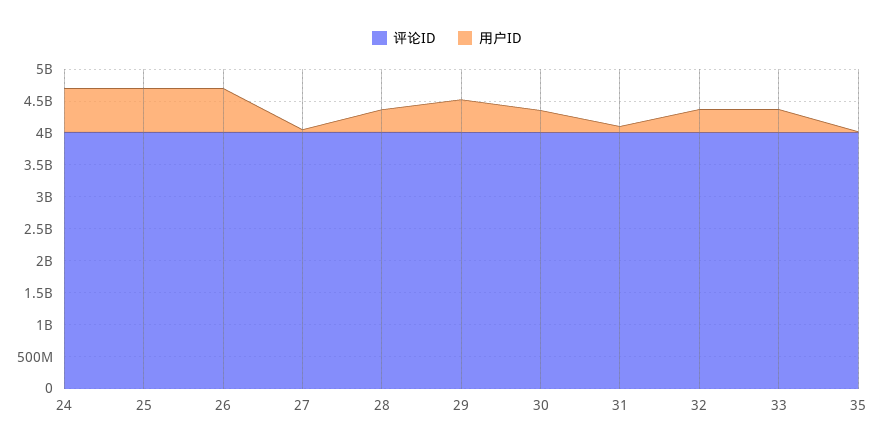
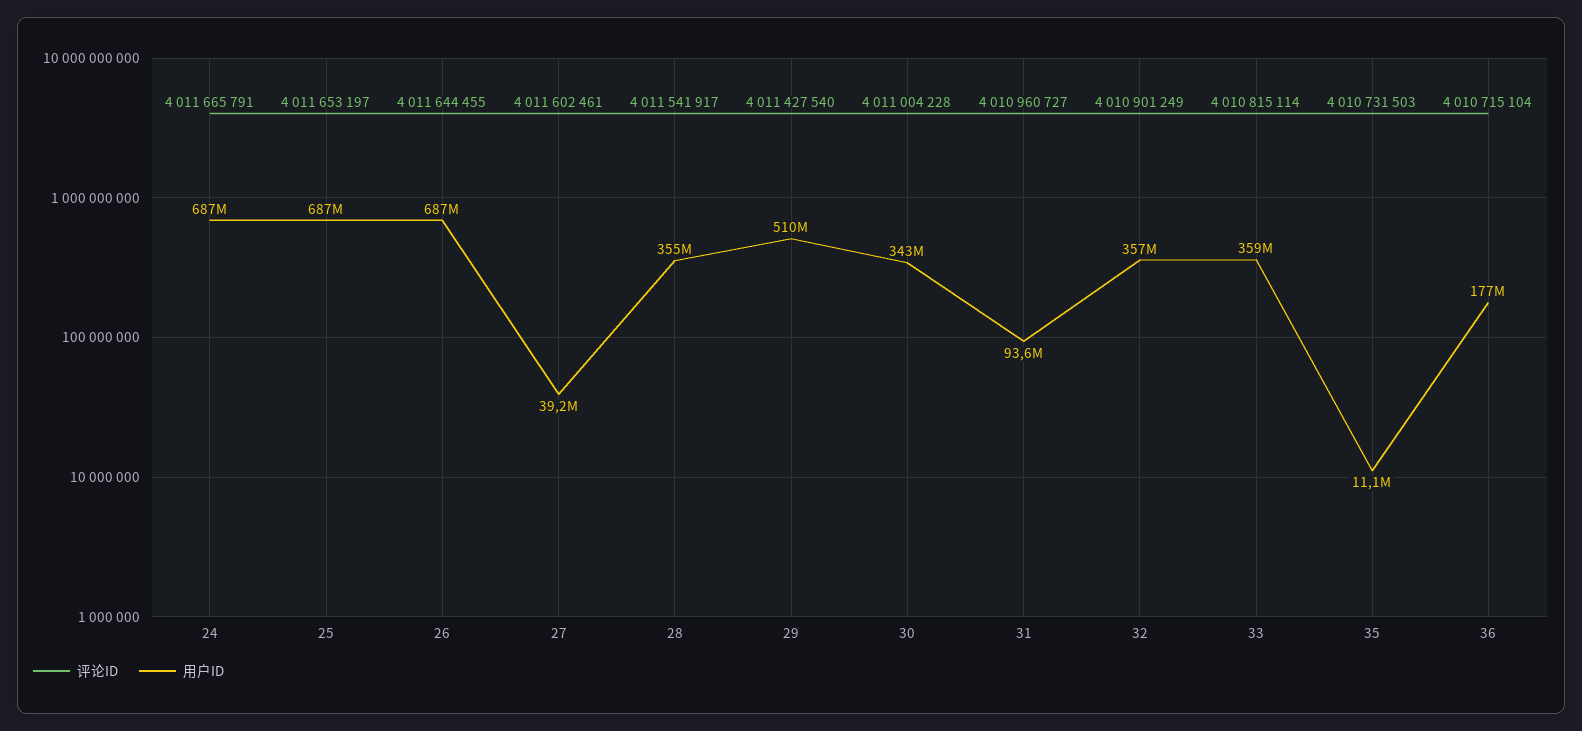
评论ID, 36: none -> 4010715104
用户ID, 36: none -> 177000000

